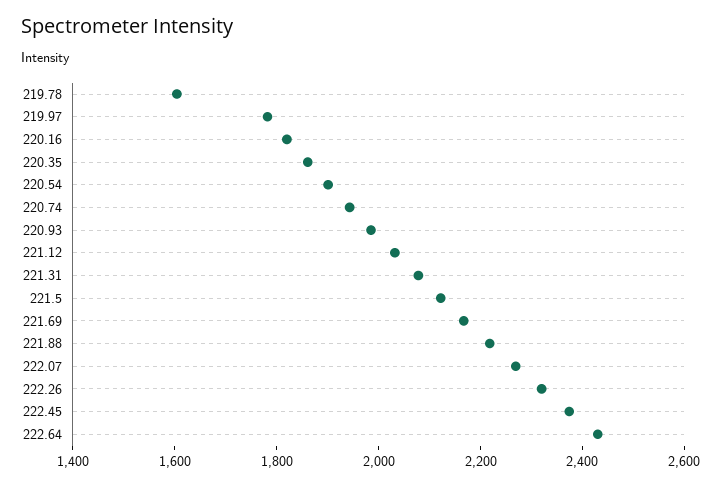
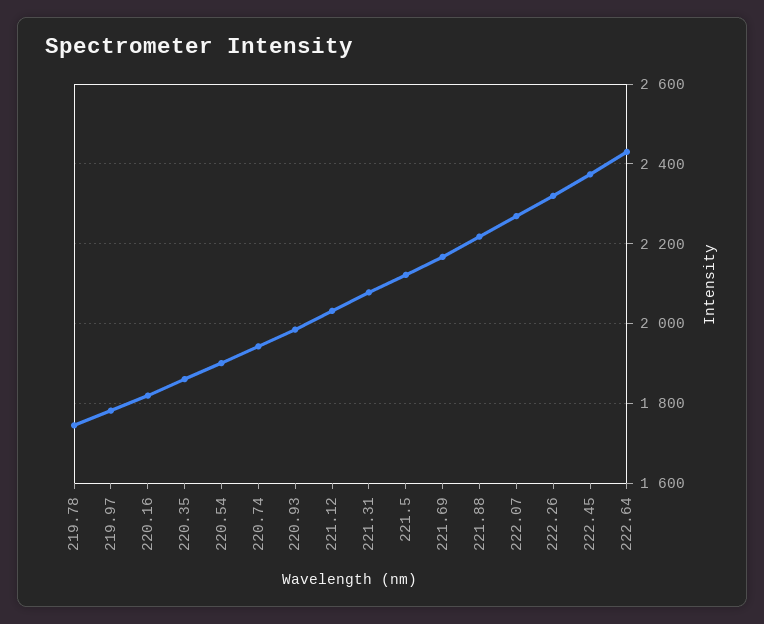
219.78: 1600 -> 1740

